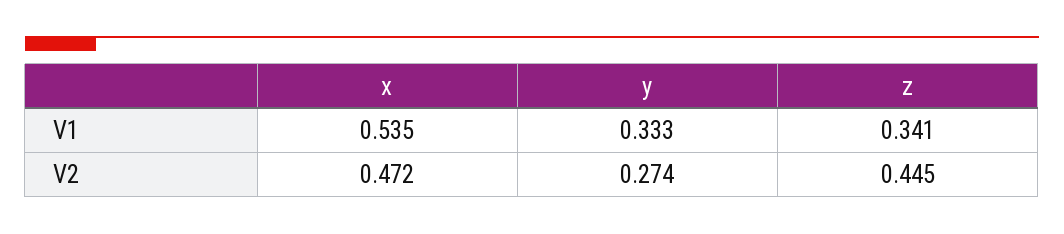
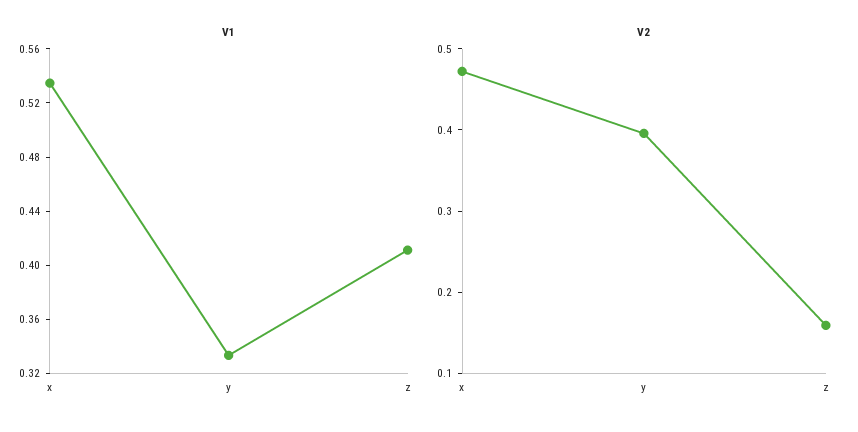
V1, z: 0.341 -> 0.41
V2, y: 0.274 -> 0.4
V2, z: 0.445 -> 0.16

